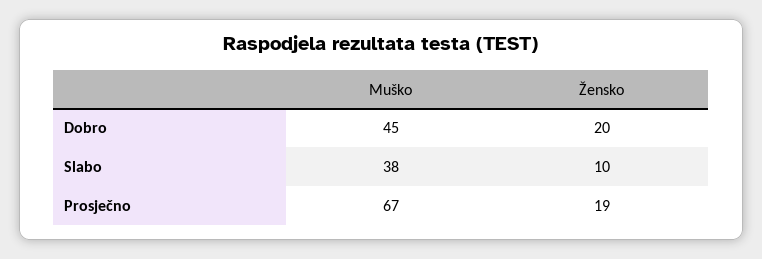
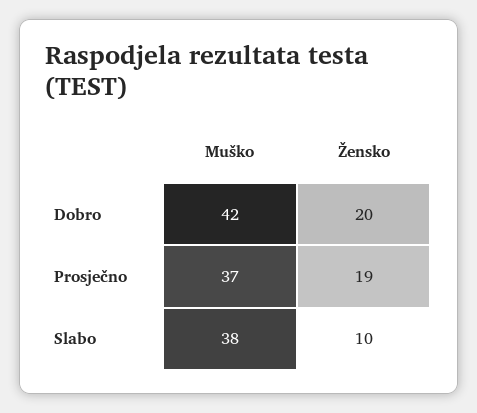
Muško, Dobro: 45 -> 42
Muško, Prosječno: 67 -> 37

